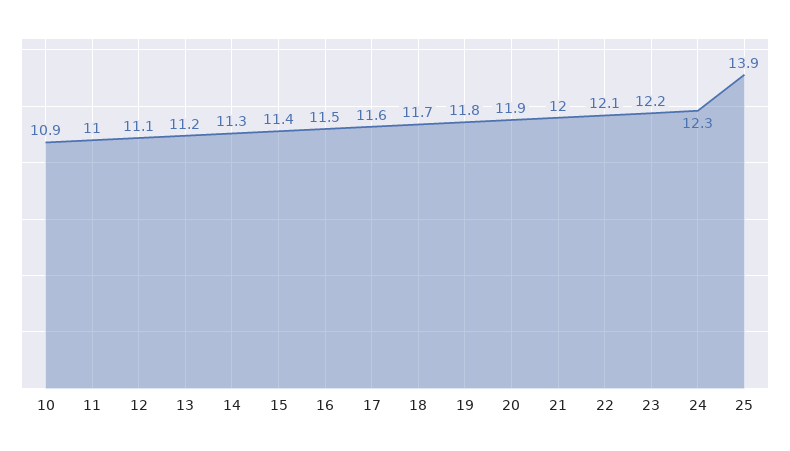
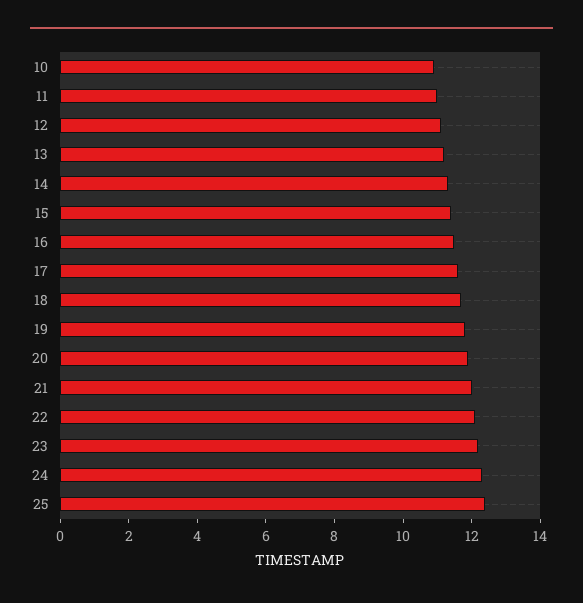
25: 13.9 -> 12.5

